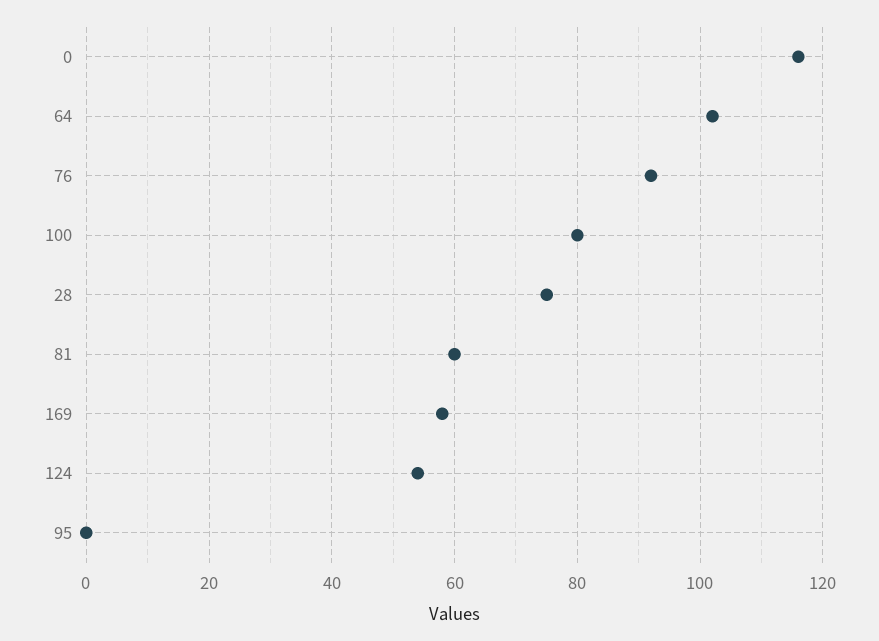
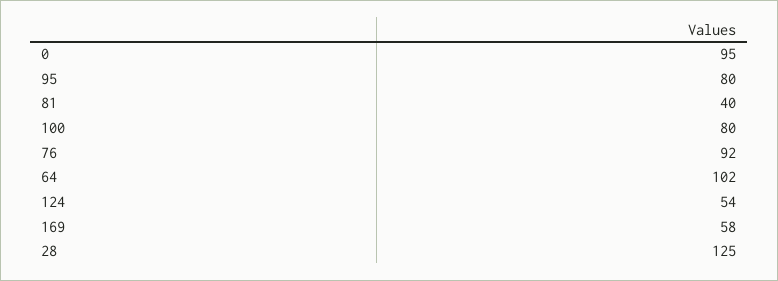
0: 115 -> 95
28: 75 -> 125
81: 60 -> 40
95: 0 -> 80

